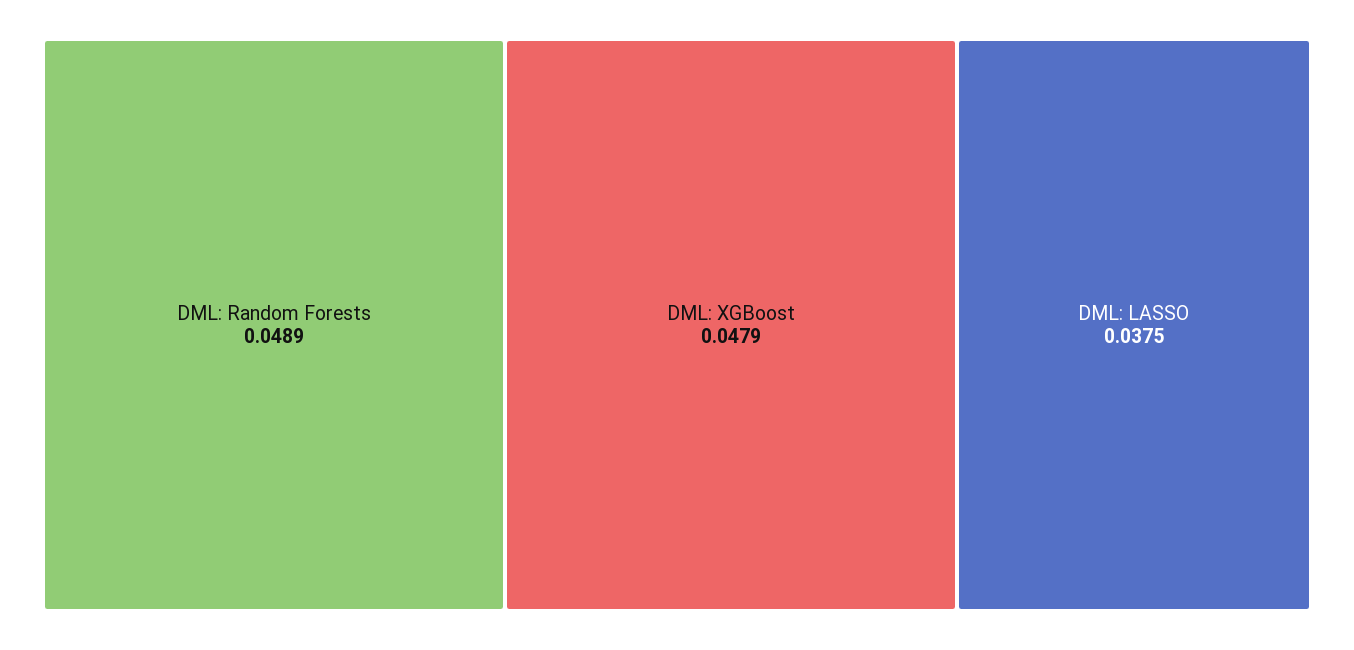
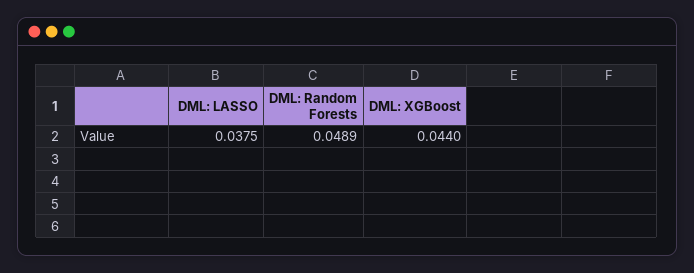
DML: XGBoost: 0.0479 -> 0.044

